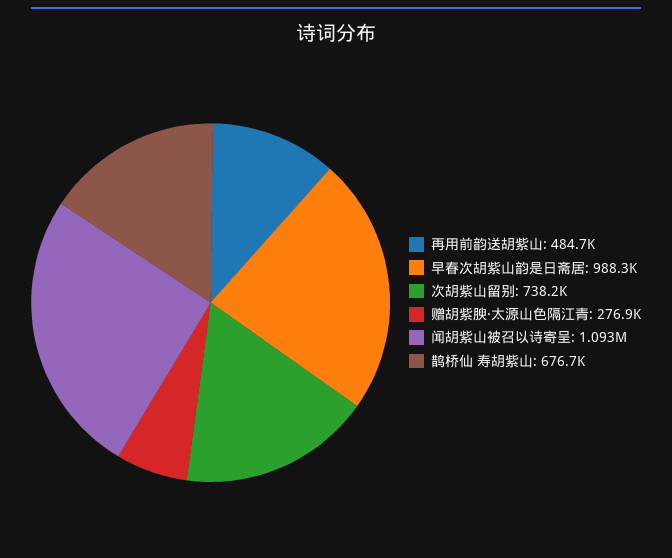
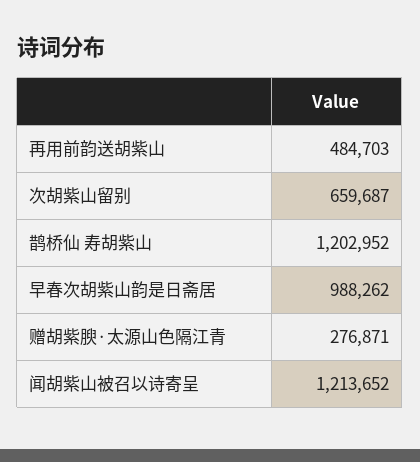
次胡紫山留别: 738200 -> 659687
闻胡紫山被召以诗寄呈: 1093000 -> 1213652
鹊桥仙 寿胡紫山: 676700 -> 1202952

